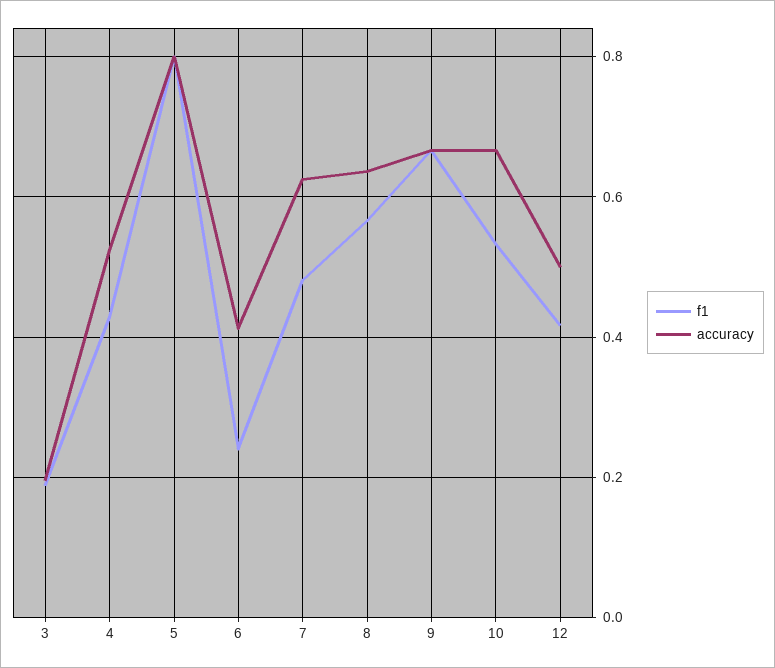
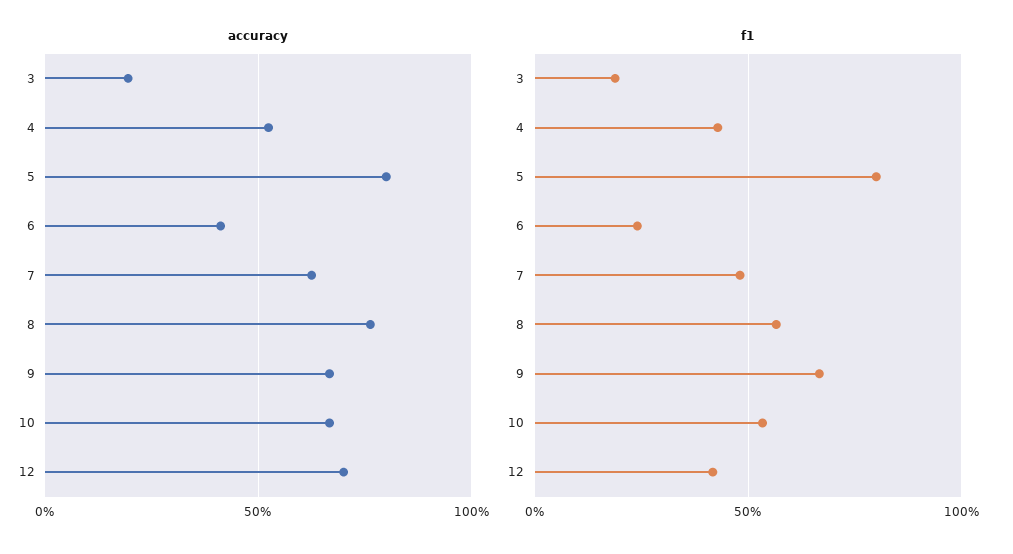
accuracy, 8: 0.64 -> 0.75
accuracy, 12: 0.5 -> 0.7

